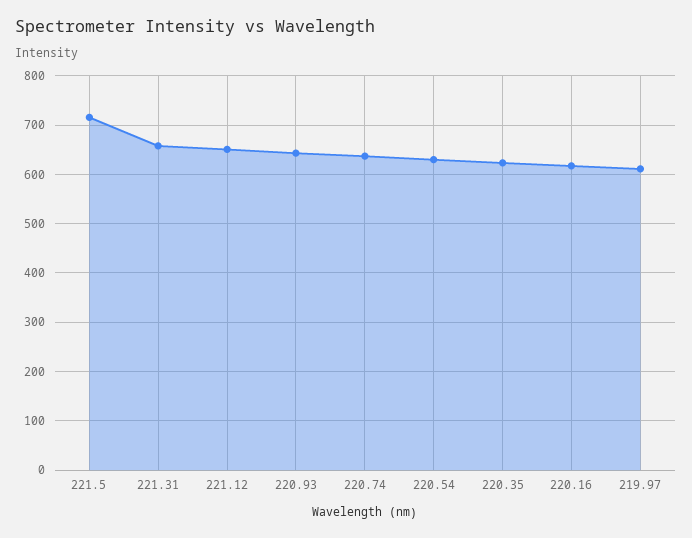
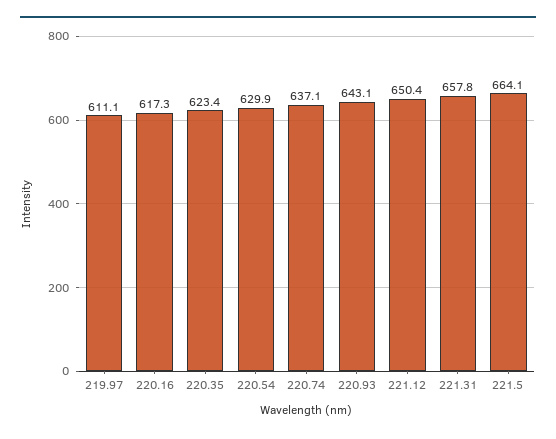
221.5: 720 -> 664.1

